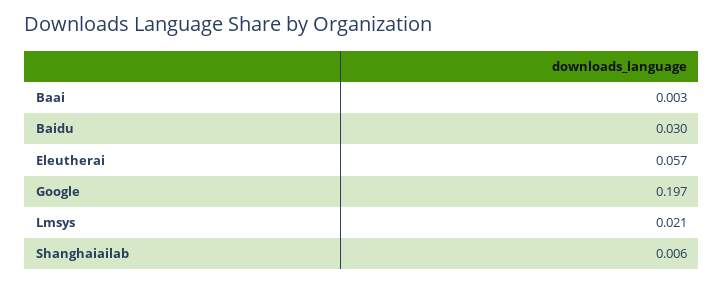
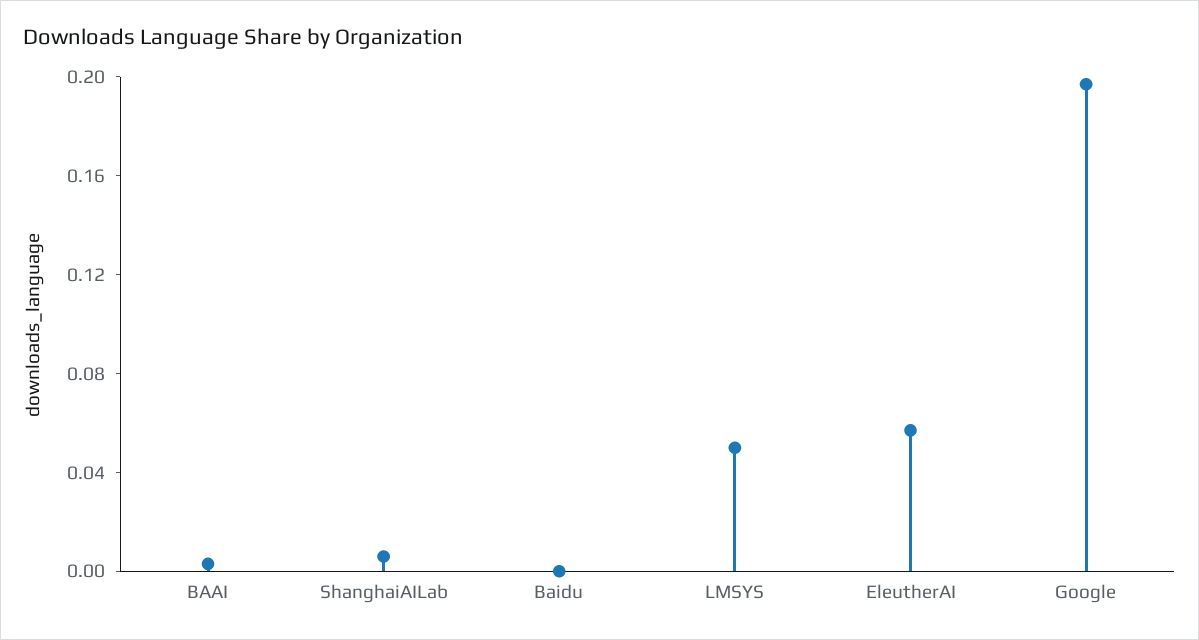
Baidu: 0.03 -> 0
Lmsys: 0.021 -> 0.05

